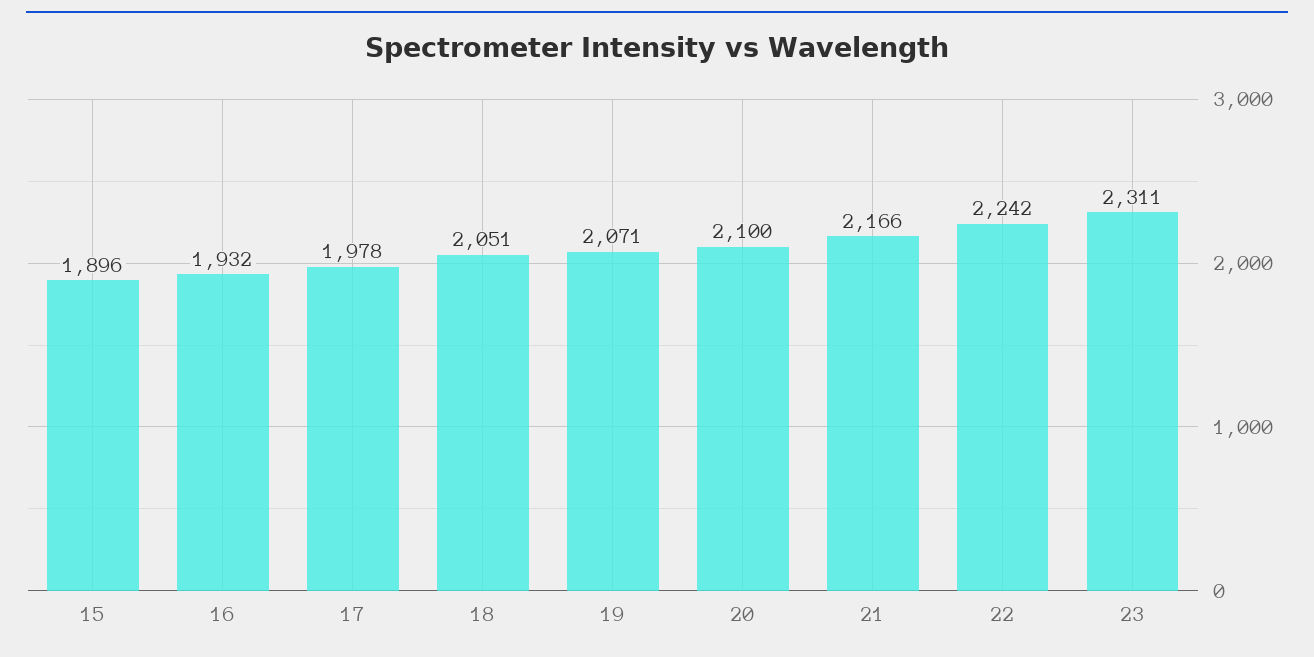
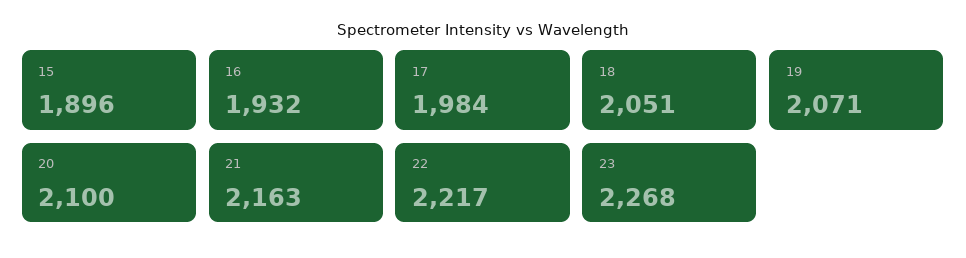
17: 1978 -> 1984
21: 2166 -> 2163
22: 2242 -> 2217
23: 2311 -> 2268

